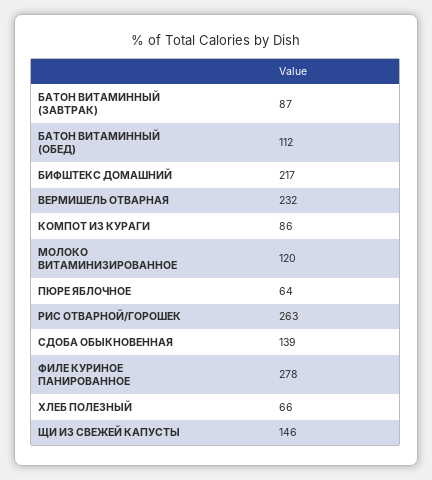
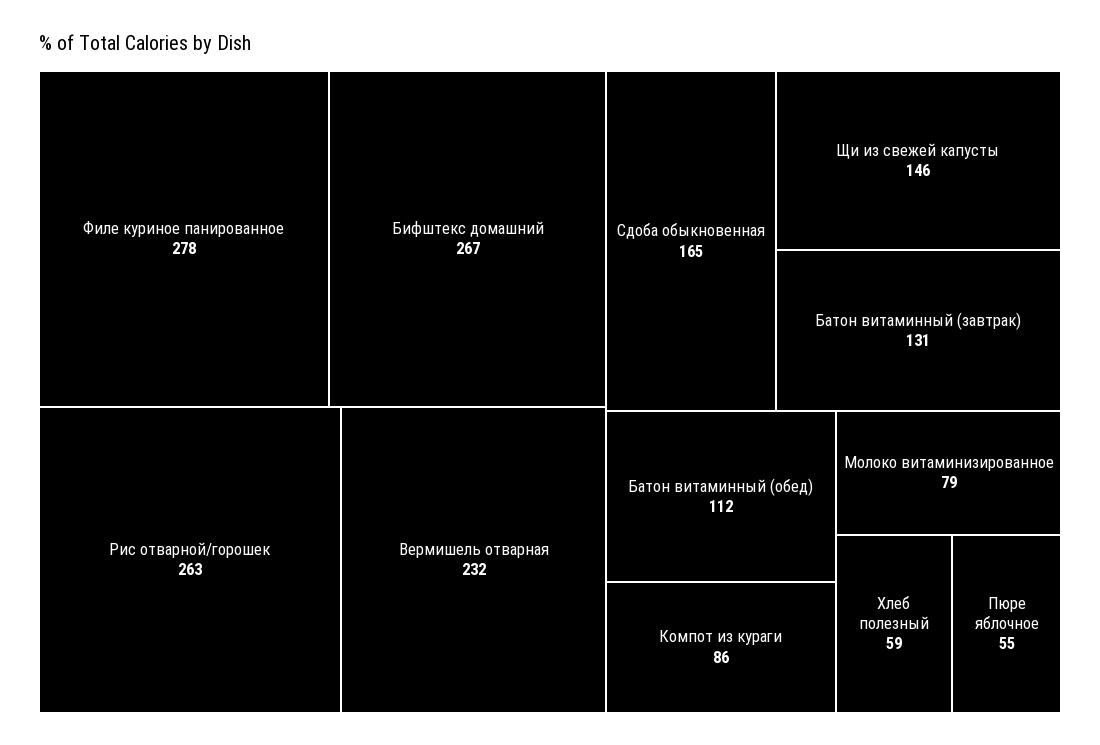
БАТОН ВИТАМИННЫЙ (ЗАВТРАК): 87 -> 131
БИФШТЕКС ДОМАШНИЙ: 217 -> 267
МОЛОКО ВИТАМИНИЗИРОВАННОЕ: 120 -> 79
ПЮРЕ ЯБЛОЧНОЕ: 64 -> 55
СДОБА ОБЫКНОВЕННАЯ: 139 -> 165
ХЛЕБ ПОЛЕЗНЫЙ: 66 -> 59

